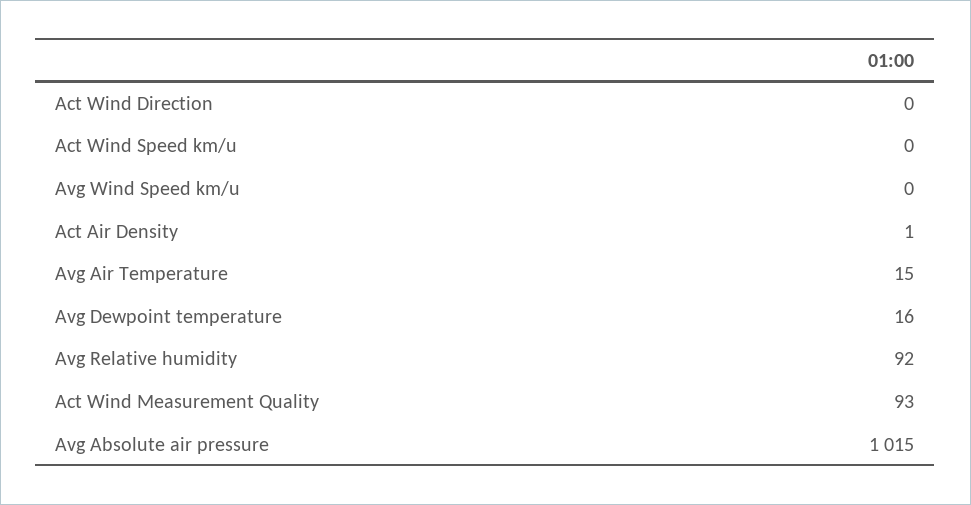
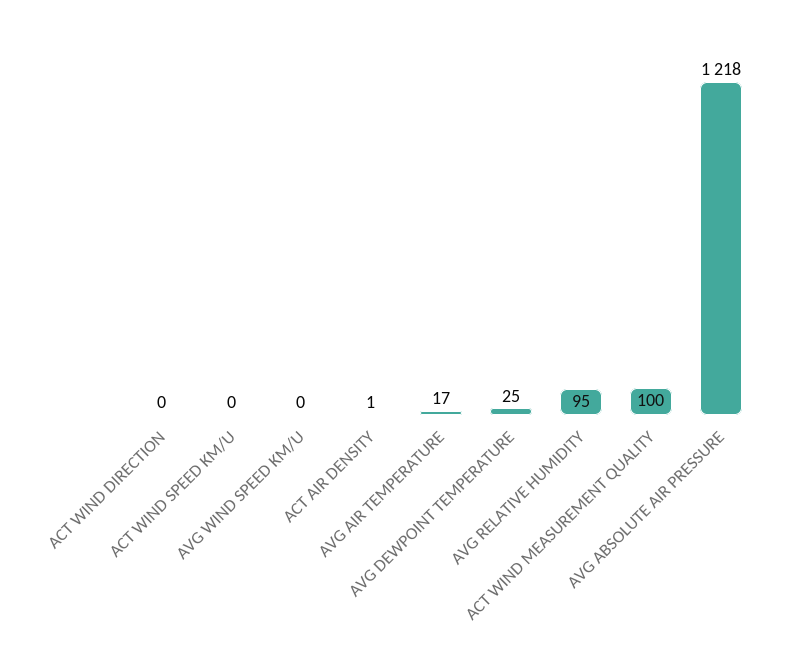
Avg Air Temperature: 15 -> 17
Avg Dewpoint temperature: 16 -> 25
Avg Relative humidity: 92 -> 95
Act Wind Measurement Quality: 93 -> 100
Avg Absolute air pressure: 1015 -> 1218

